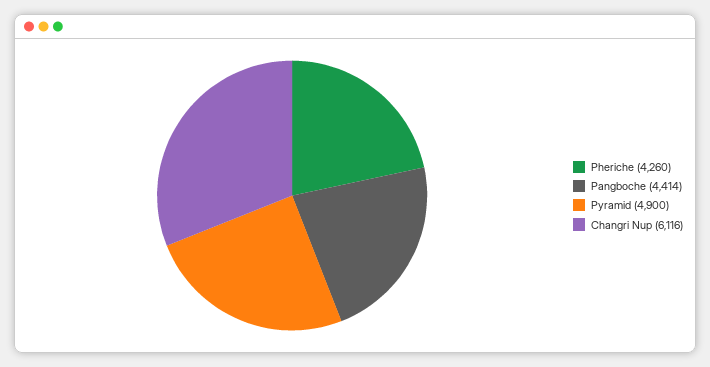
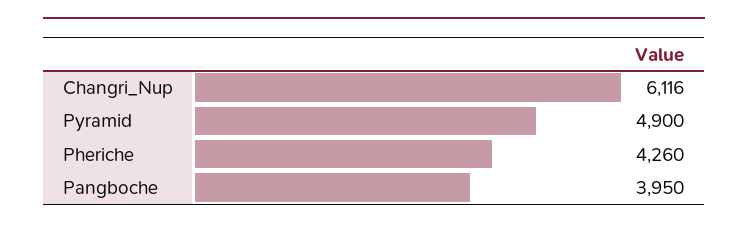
Pangboche: 4414 -> 3950

